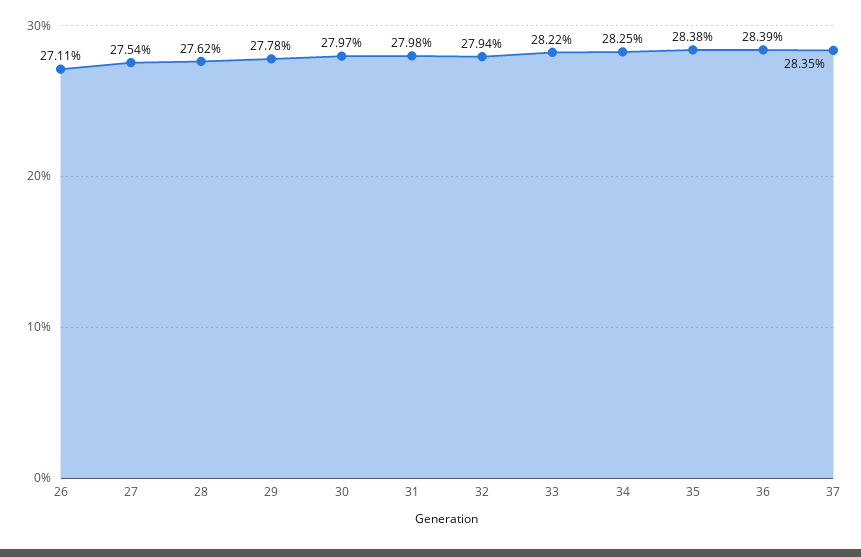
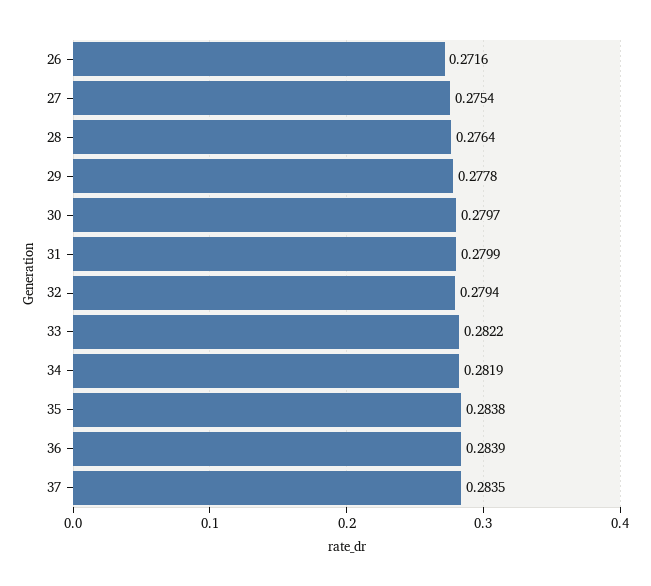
26: 0.2711 -> 0.2716
28: 0.2762 -> 0.2764
31: 0.2798 -> 0.2799
34: 0.2825 -> 0.2819

